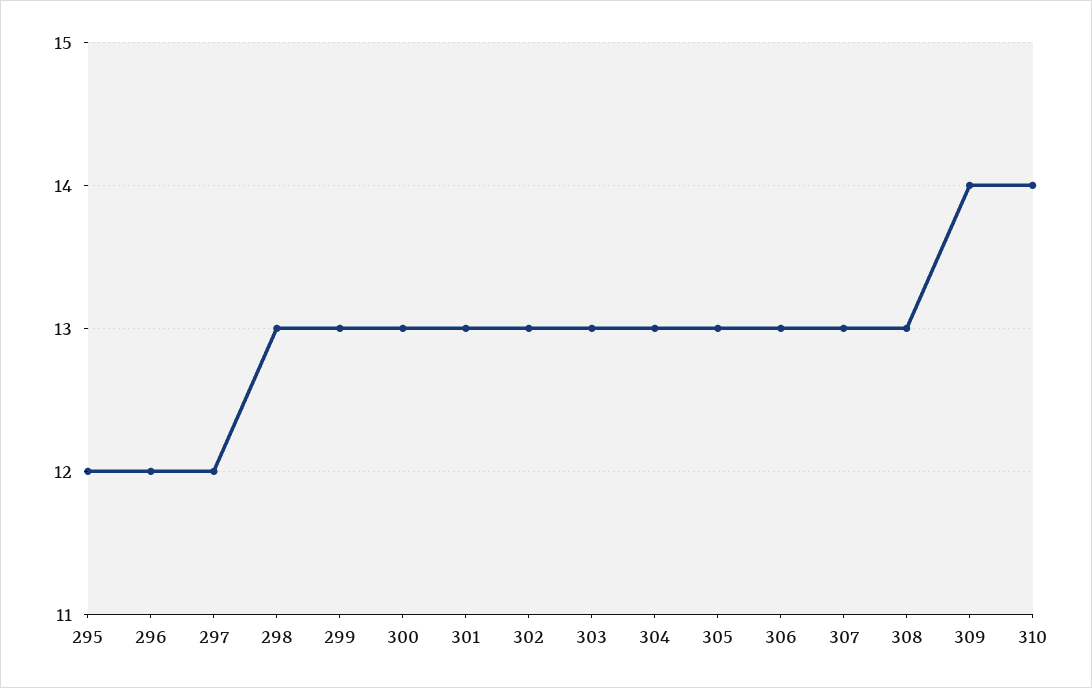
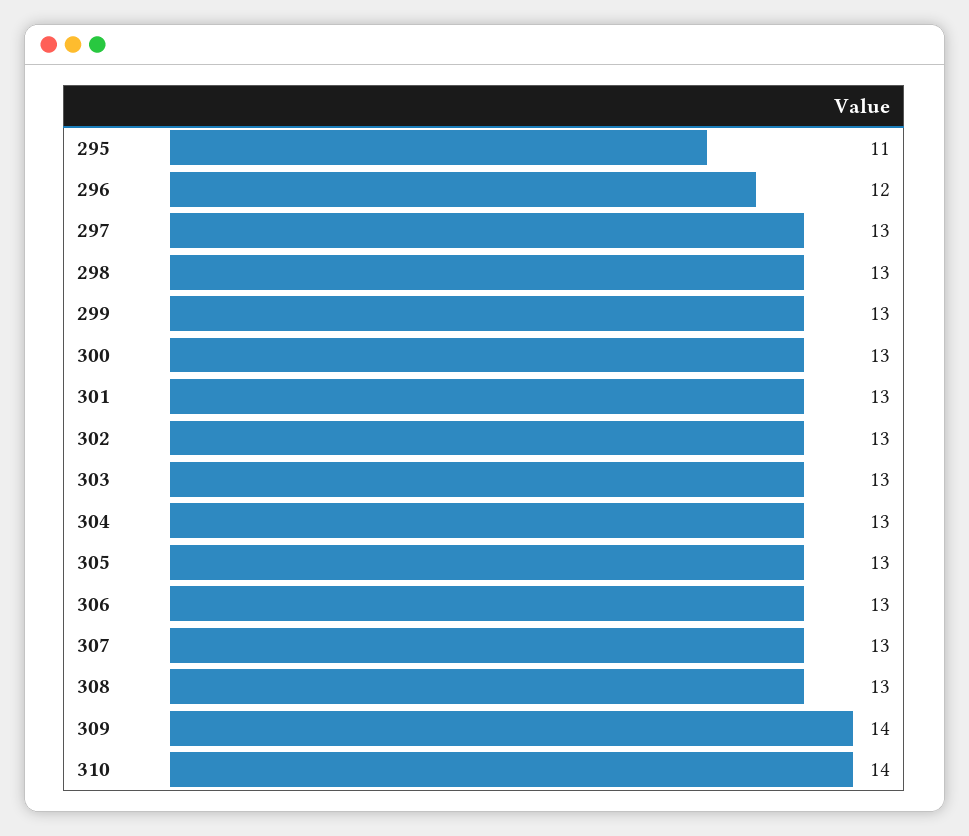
295: 12 -> 11
297: 12 -> 13

